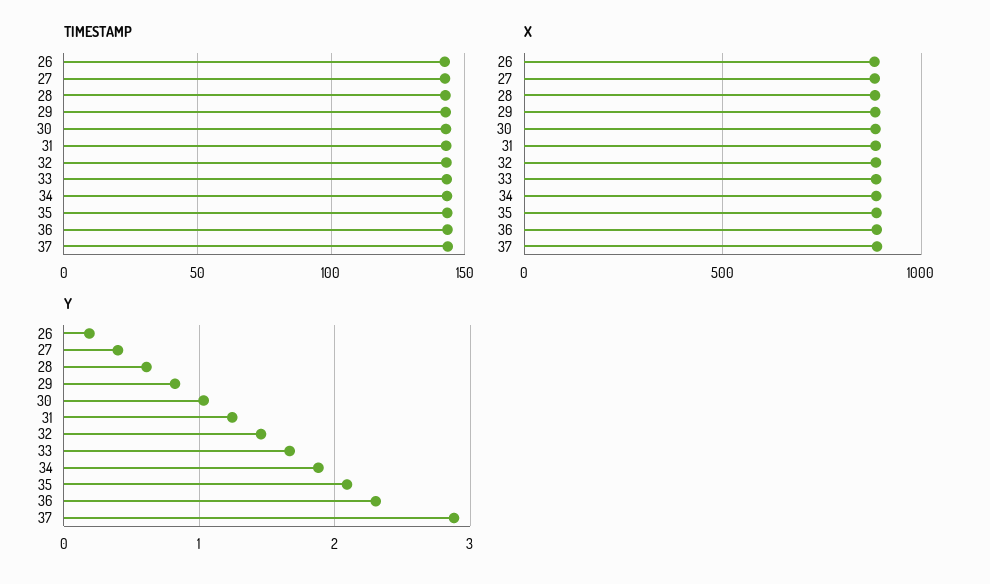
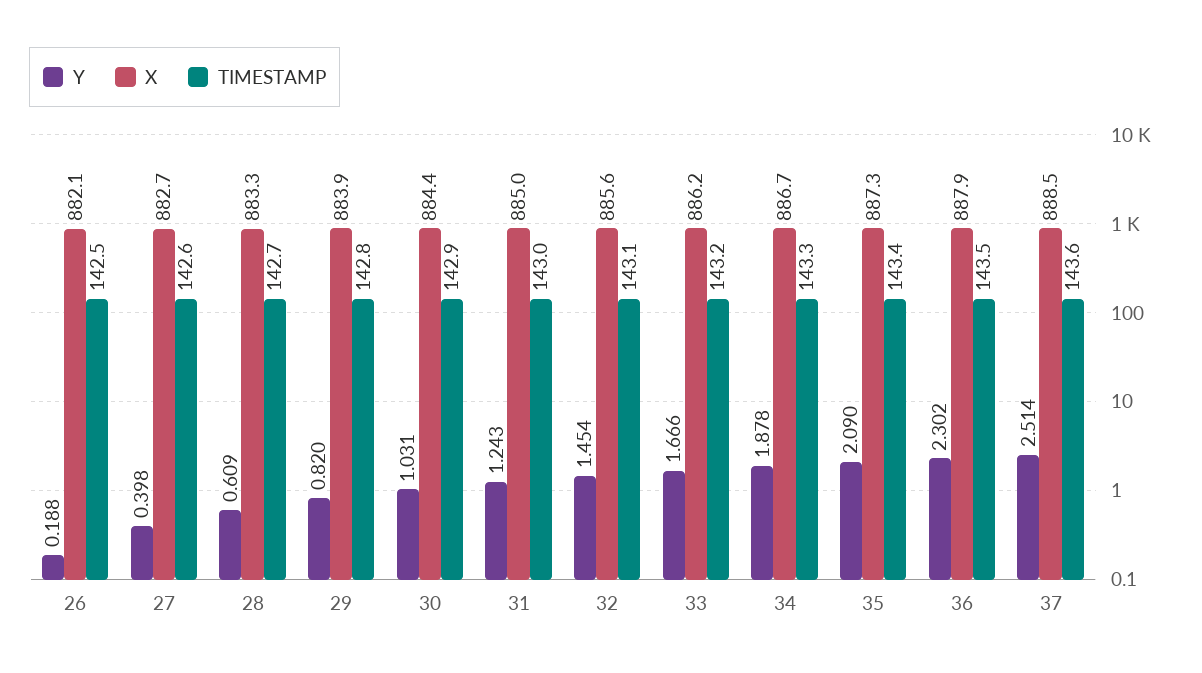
Y, 37: 2.9 -> 2.514

